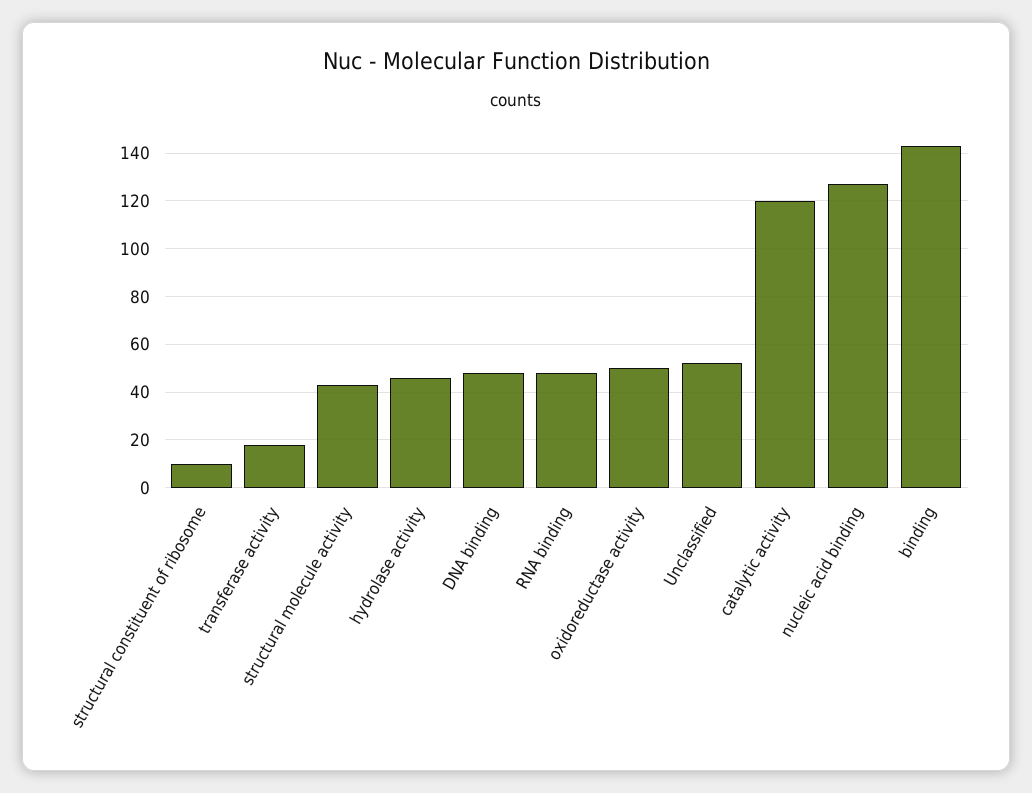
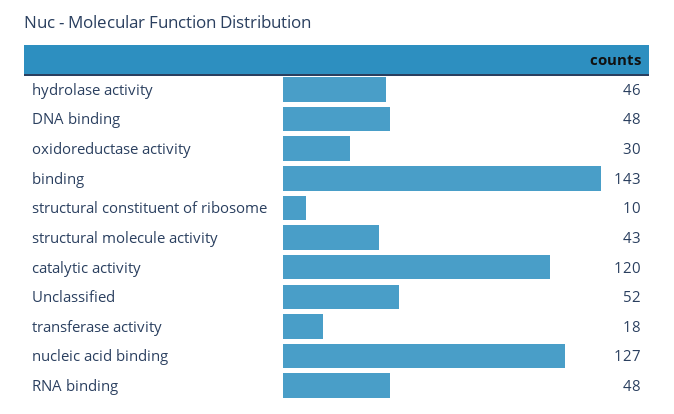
oxidoreductase activity: 50 -> 30

